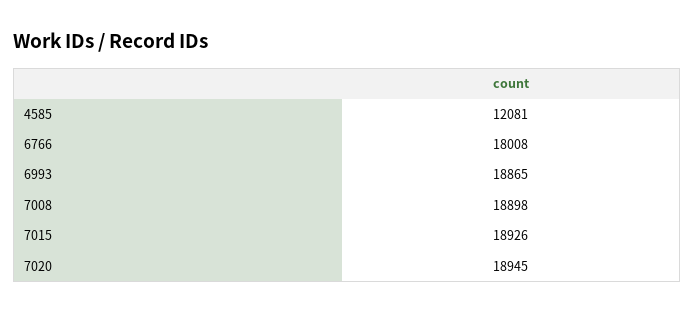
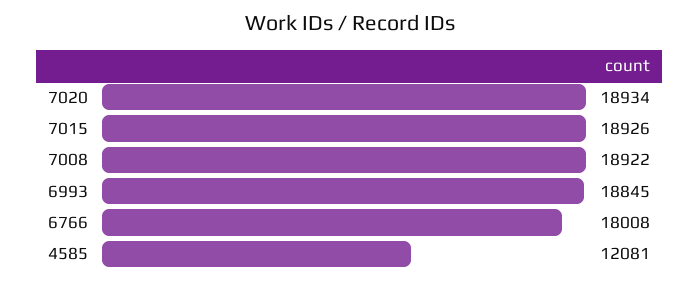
6993: 18865 -> 18845
7008: 18898 -> 18922
7020: 18945 -> 18934

